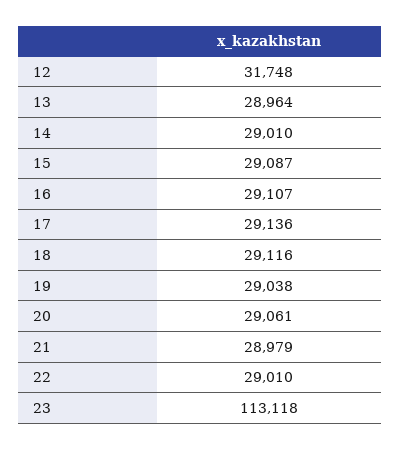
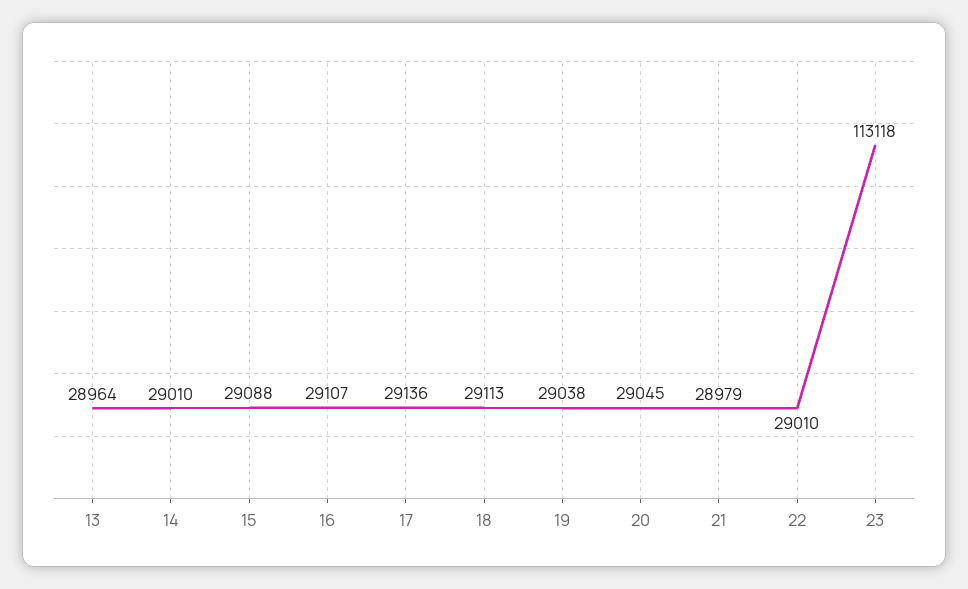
12: 31748 -> none
15: 29087 -> 29088
18: 29116 -> 29113
20: 29061 -> 29045

